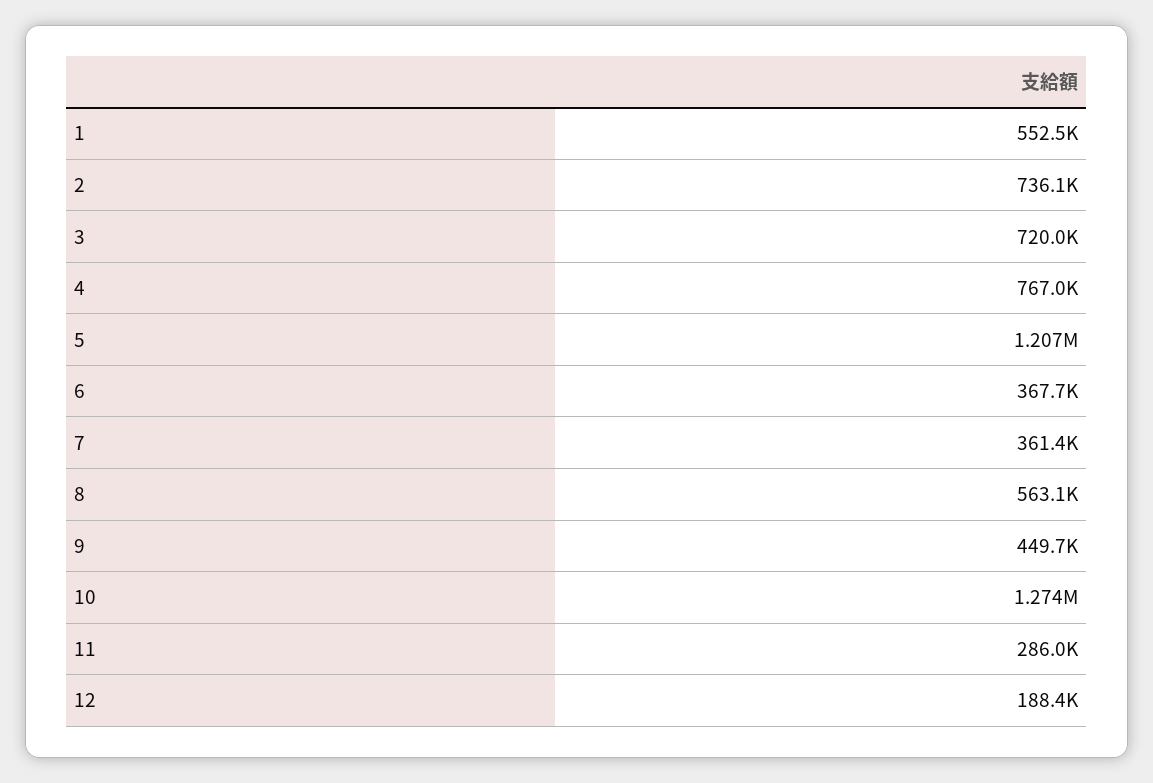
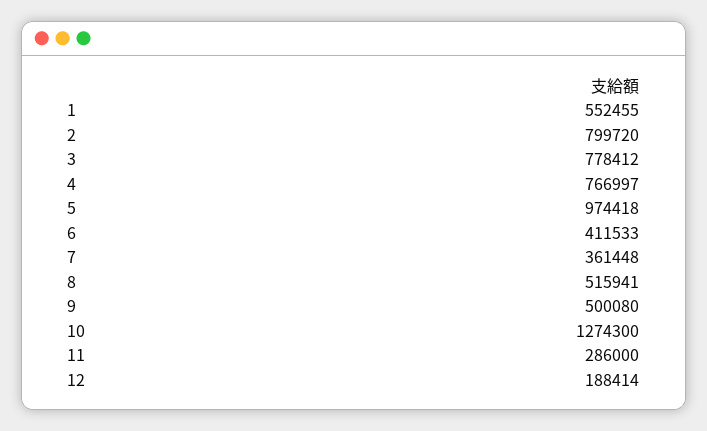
2: 736100 -> 799720
3: 720000 -> 778412
5: 1207000 -> 974418
6: 367700 -> 411533
8: 563100 -> 515941
9: 449700 -> 500080

